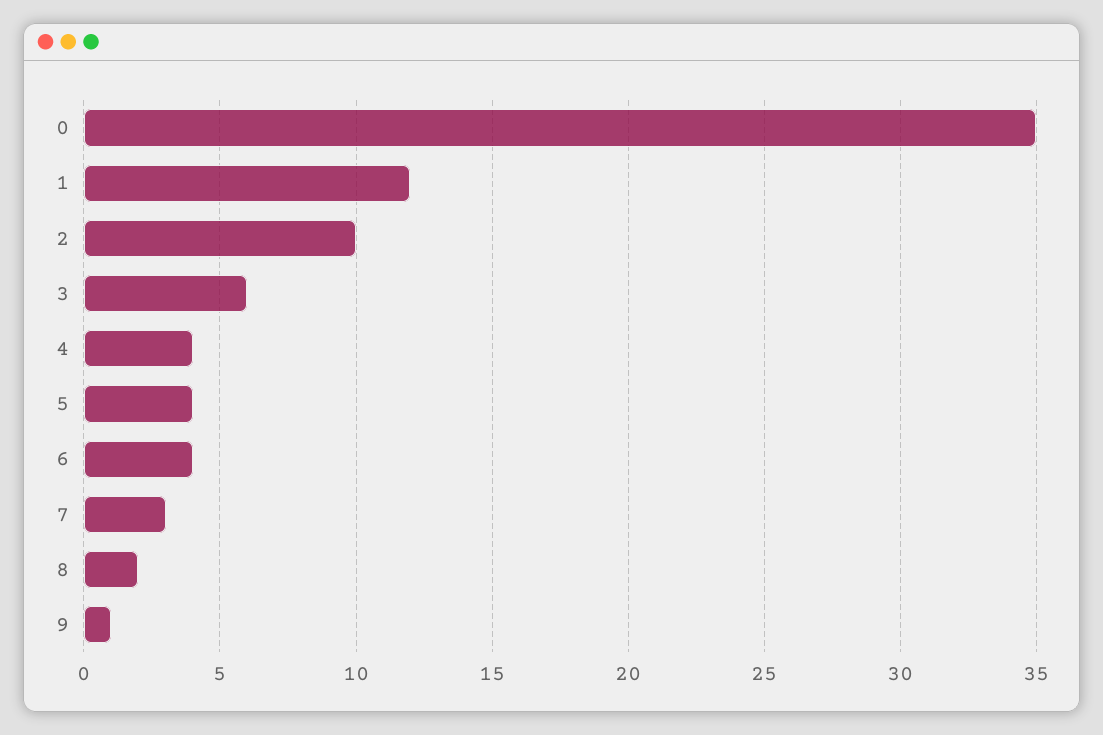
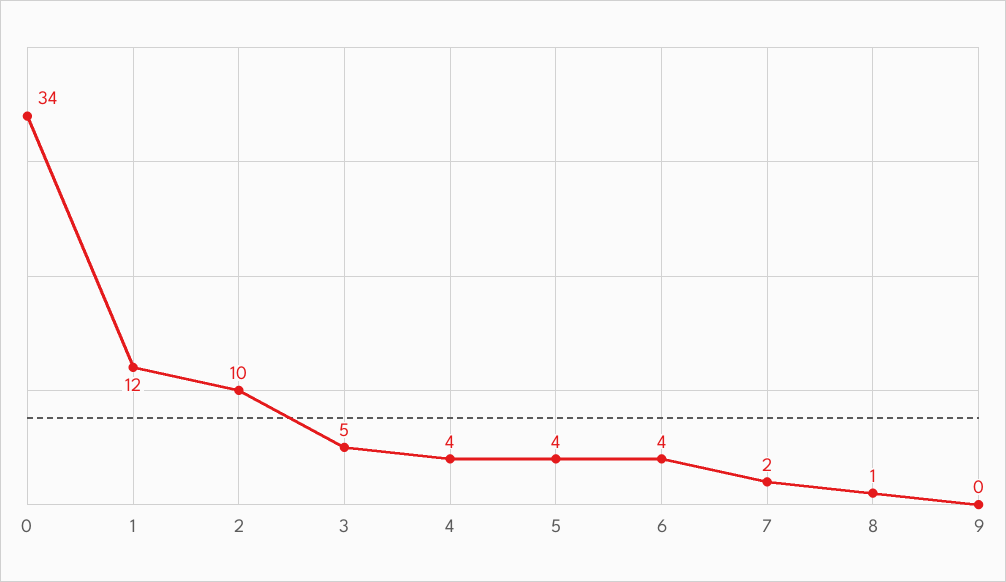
0: 35 -> 34
3: 6 -> 5
7: 3 -> 2
8: 2 -> 1
9: 1 -> 0

